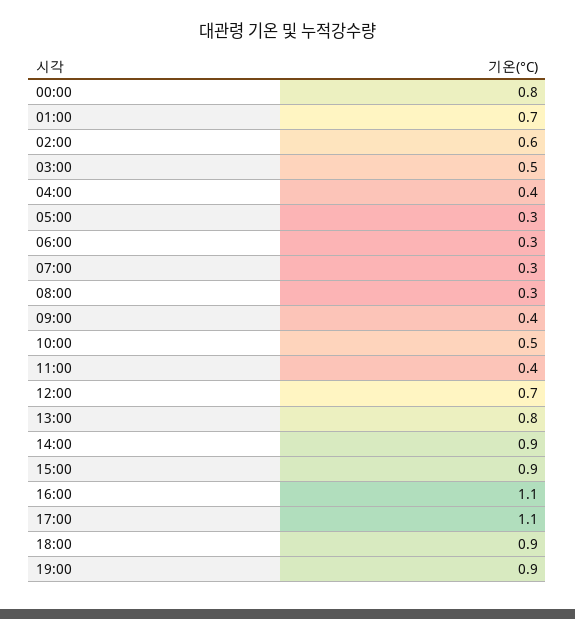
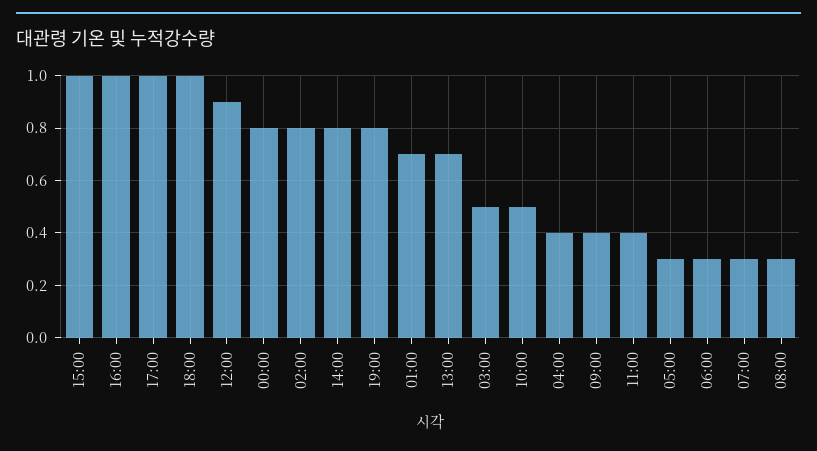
02:00: 0.6 -> 0.8
12:00: 0.7 -> 0.9
13:00: 0.8 -> 0.7
14:00: 0.9 -> 0.8
15:00: 0.9 -> 1
16:00: 1.1 -> 1
17:00: 1.1 -> 1
18:00: 0.9 -> 1
19:00: 0.9 -> 0.8

